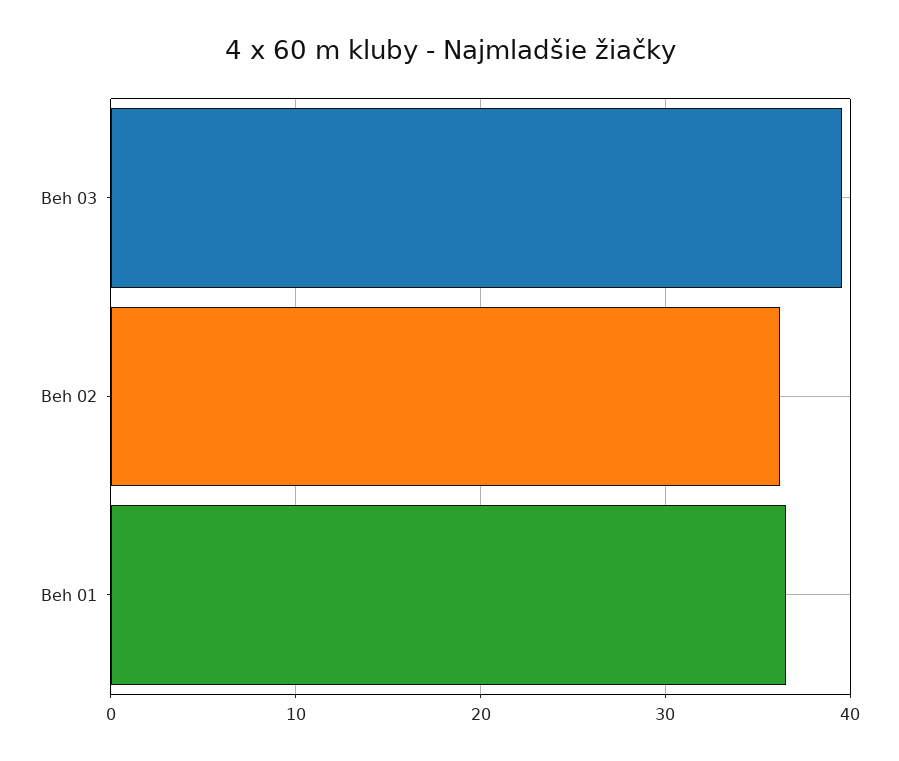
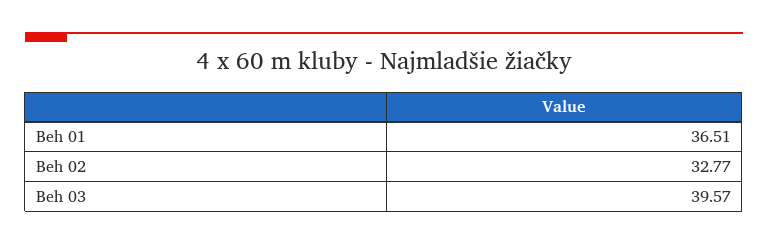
Beh 02: 36 -> 32.77

